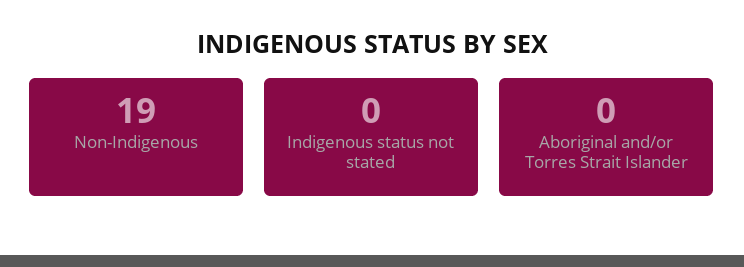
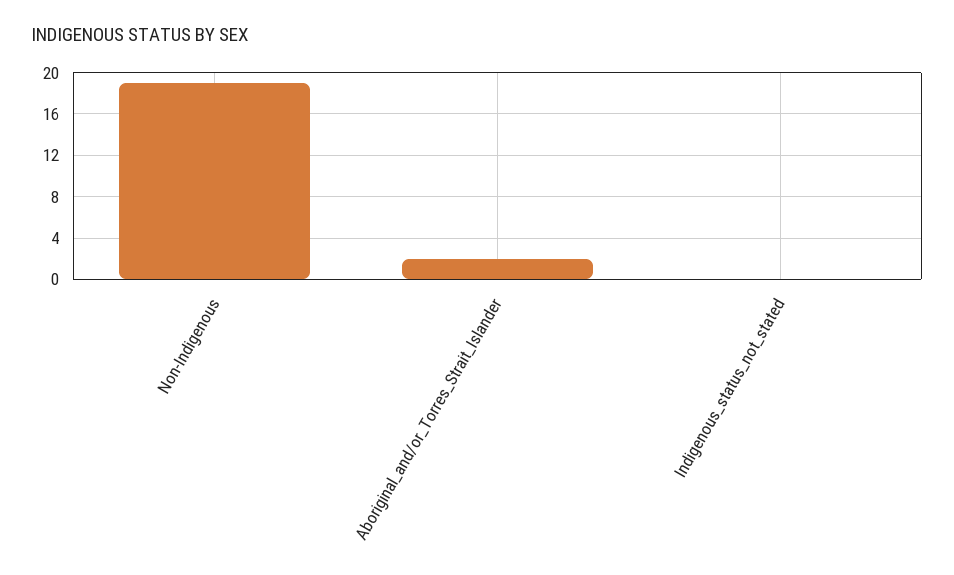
Aboriginal and/or Torres Strait Islander: 0 -> 2

